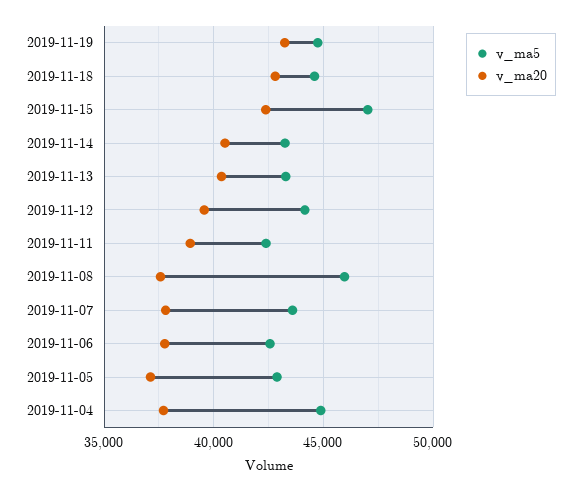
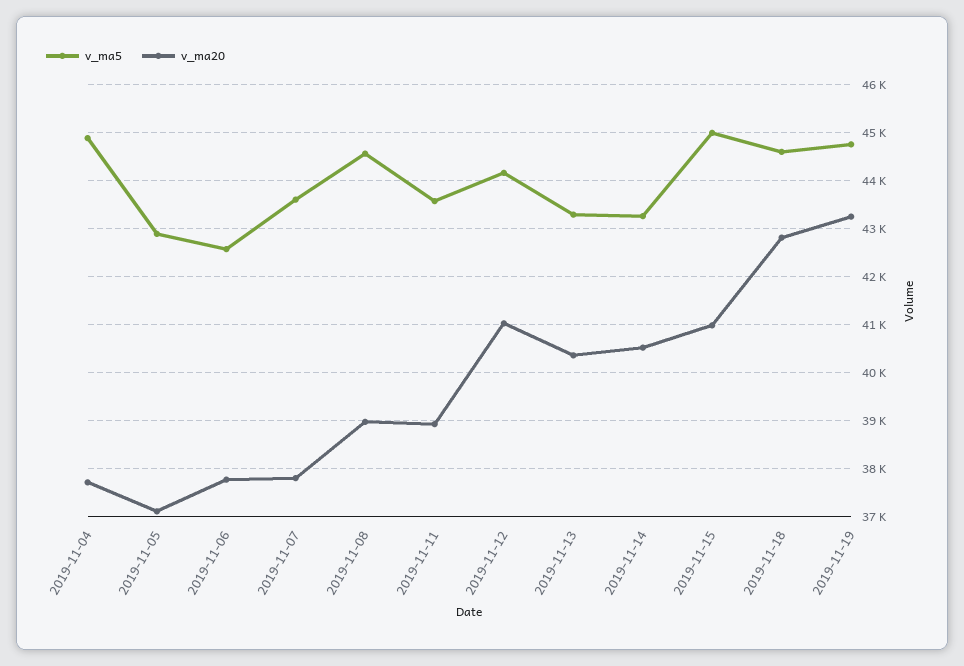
v_ma5, 2019-11-15: 47000 -> 45000
v_ma20, 2019-11-15: 42500 -> 41000
v_ma20, 2019-11-12: 39500 -> 41000
v_ma5, 2019-11-11: 42500 -> 43600
v_ma5, 2019-11-08: 46000 -> 44600
v_ma20, 2019-11-08: 37500 -> 39000

